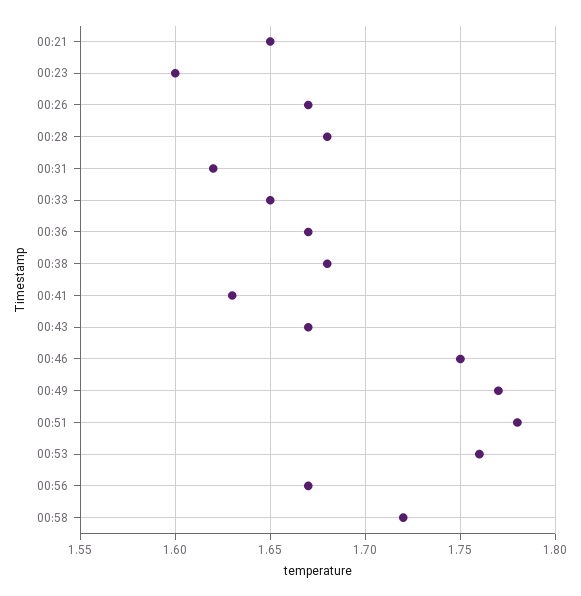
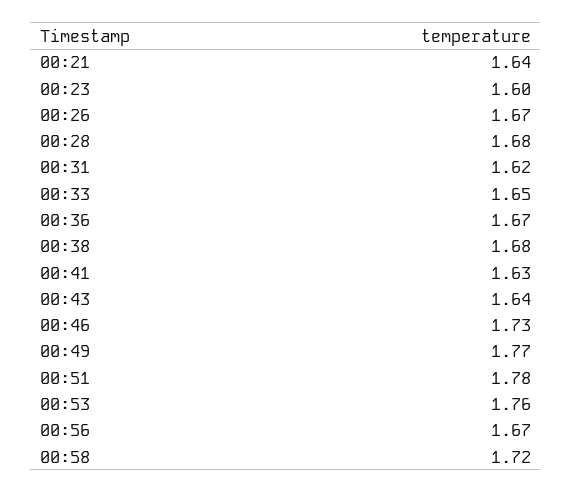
00:21: 1.65 -> 1.64
00:43: 1.67 -> 1.64
00:46: 1.75 -> 1.73

